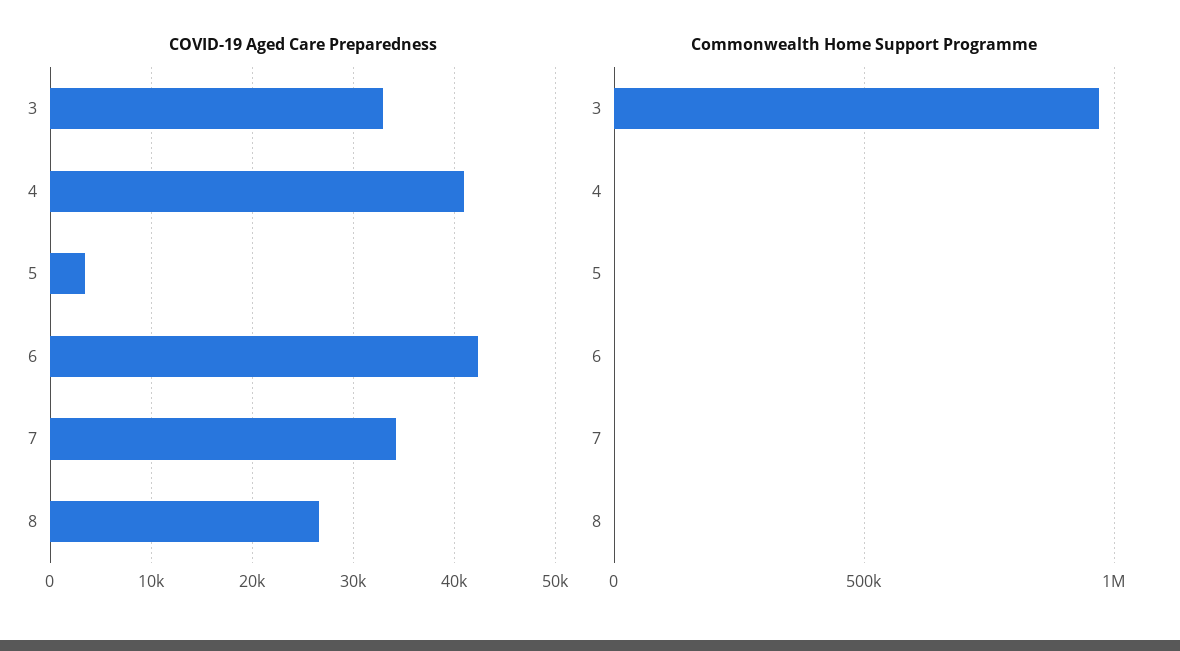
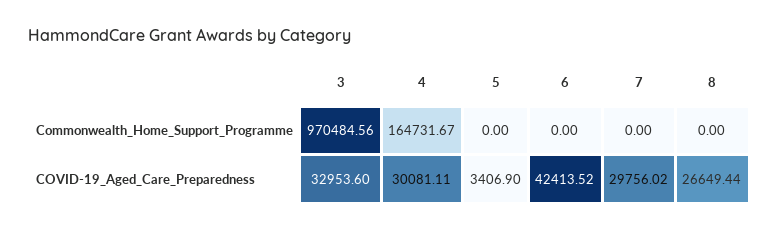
COVID-19 Aged Care Preparedness, 4: 41000 -> 30081.11
COVID-19 Aged Care Preparedness, 7: 34000 -> 29756.02
Commonwealth Home Support Programme, 4: 0 -> 164731.67

